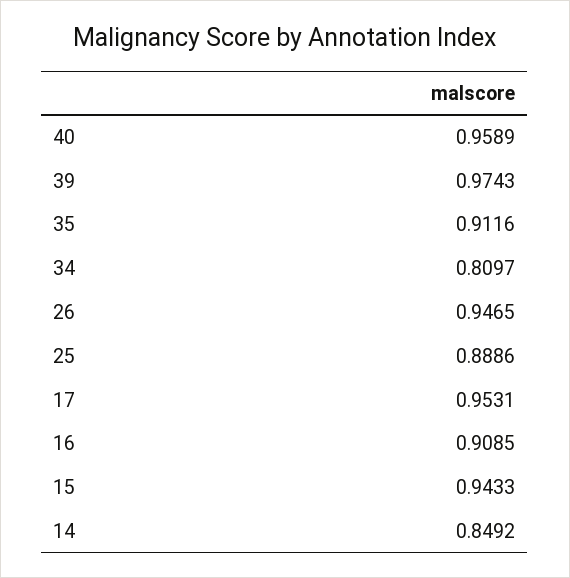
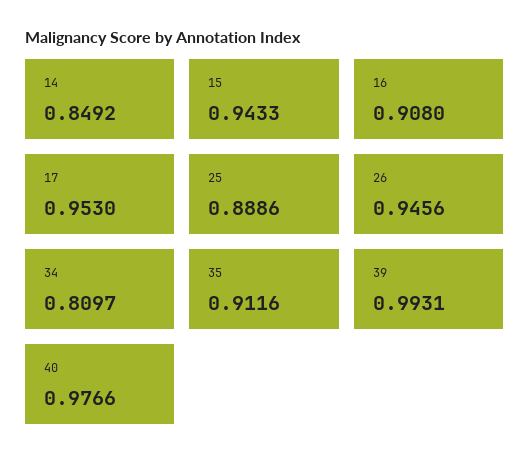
40: 0.9589 -> 0.9766
39: 0.9743 -> 0.9931
26: 0.9465 -> 0.9456
17: 0.9531 -> 0.953
16: 0.9085 -> 0.908

